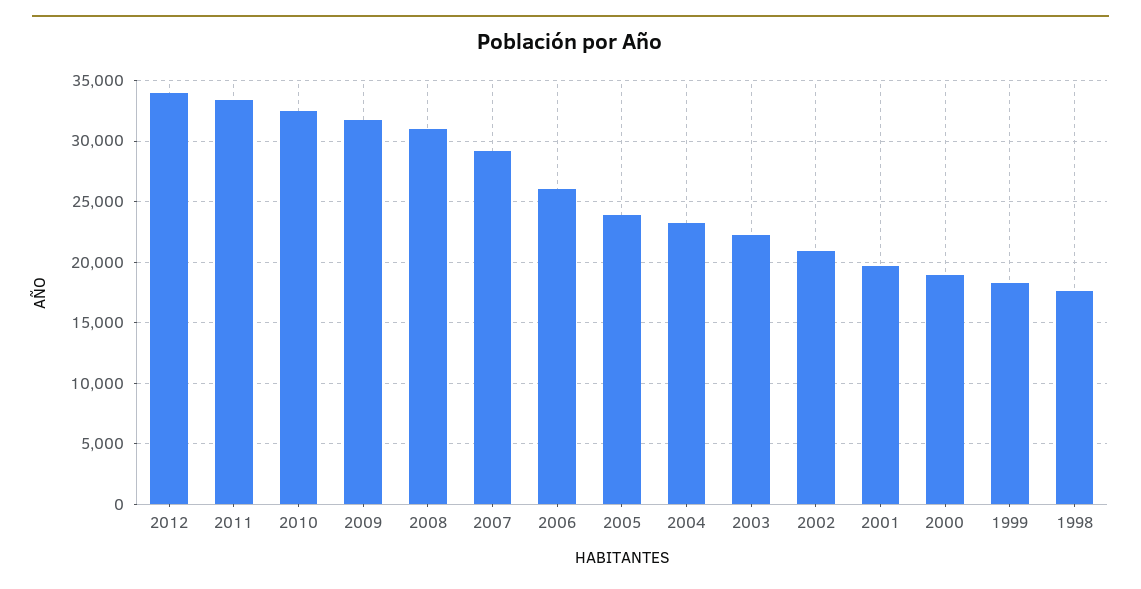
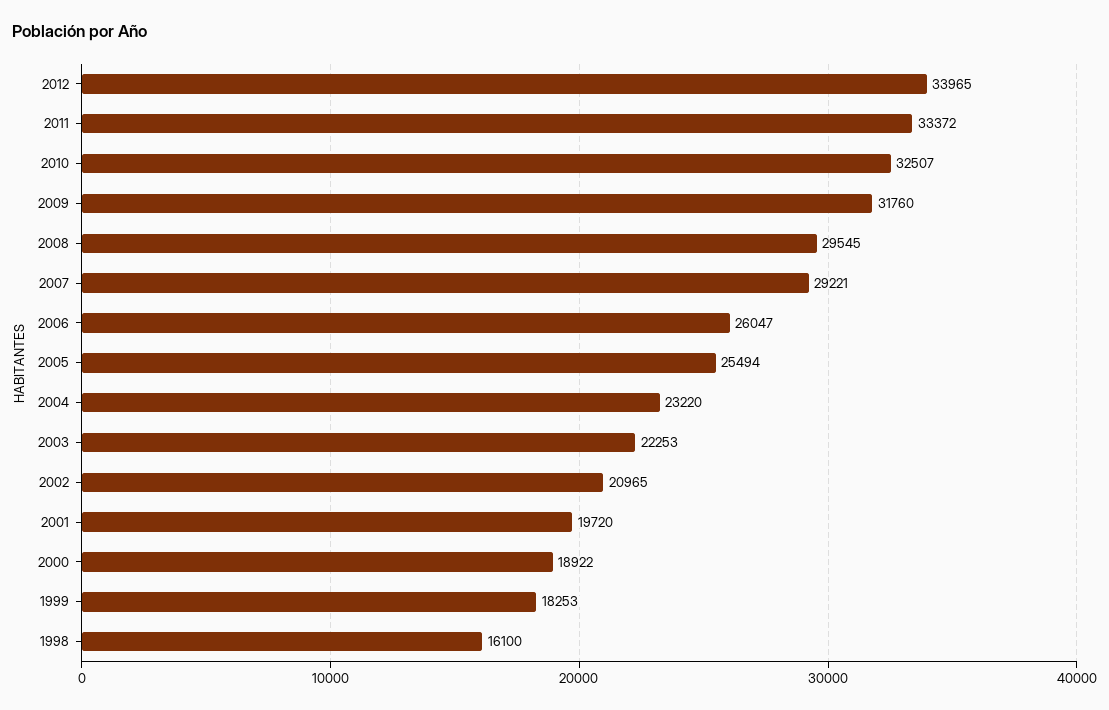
2008: 31000 -> 29545
2005: 24000 -> 25494
1998: 17500 -> 16100

